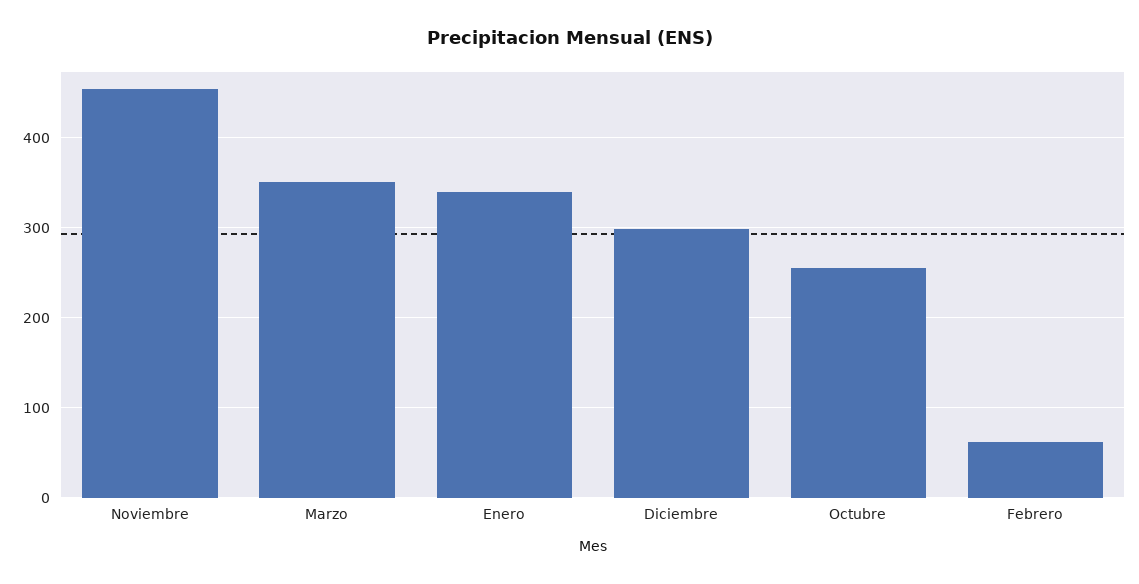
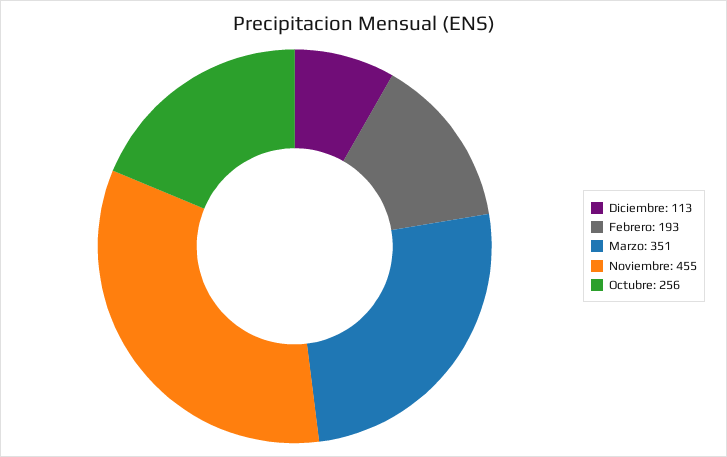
Enero: 340 -> none
Diciembre: 300 -> 113
Febrero: 60 -> 193

